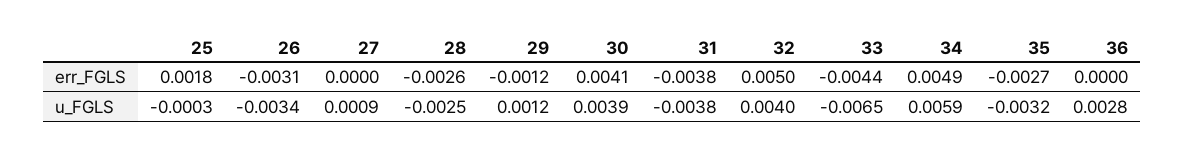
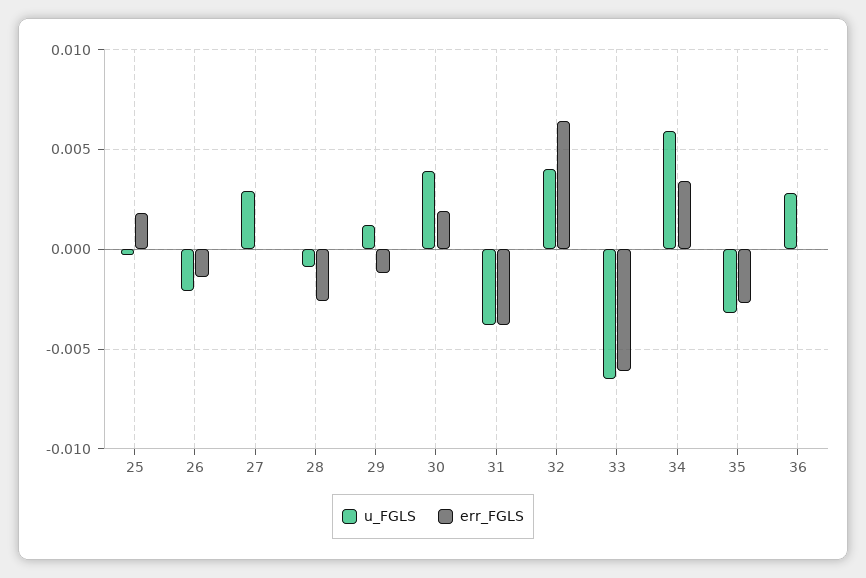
err_FGLS, 26: -0.0031 -> -0.0015
err_FGLS, 30: 0.0041 -> 0.002
err_FGLS, 32: 0.005 -> 0.0065
err_FGLS, 33: -0.0044 -> -0.006
err_FGLS, 34: 0.0049 -> 0.0035
u_FGLS, 26: -0.0034 -> -0.002
u_FGLS, 27: 0.0009 -> 0.003
u_FGLS, 28: -0.0025 -> -0.001

